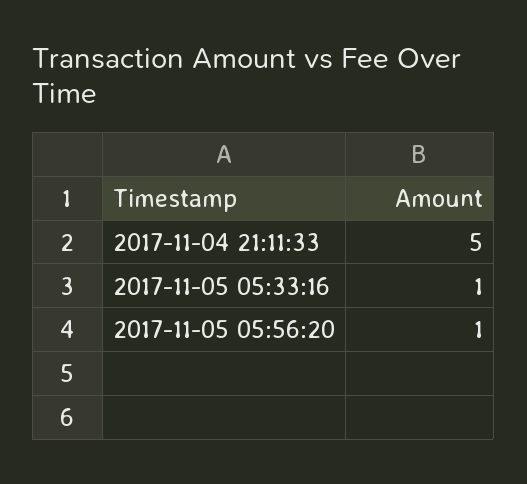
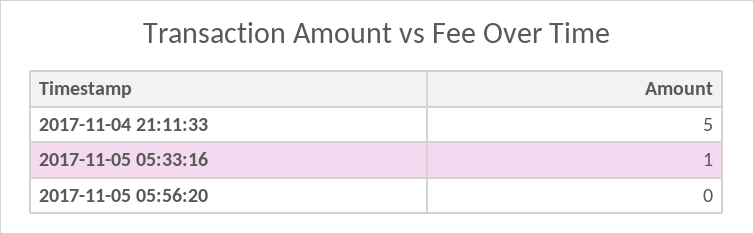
2017-11-05 05:56:20: 1 -> 0

